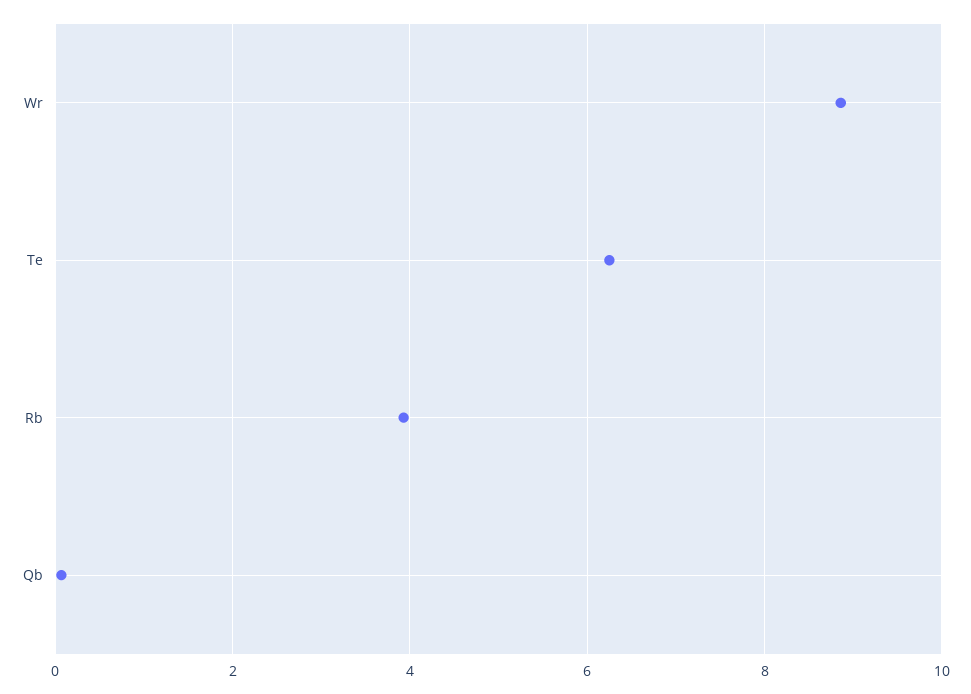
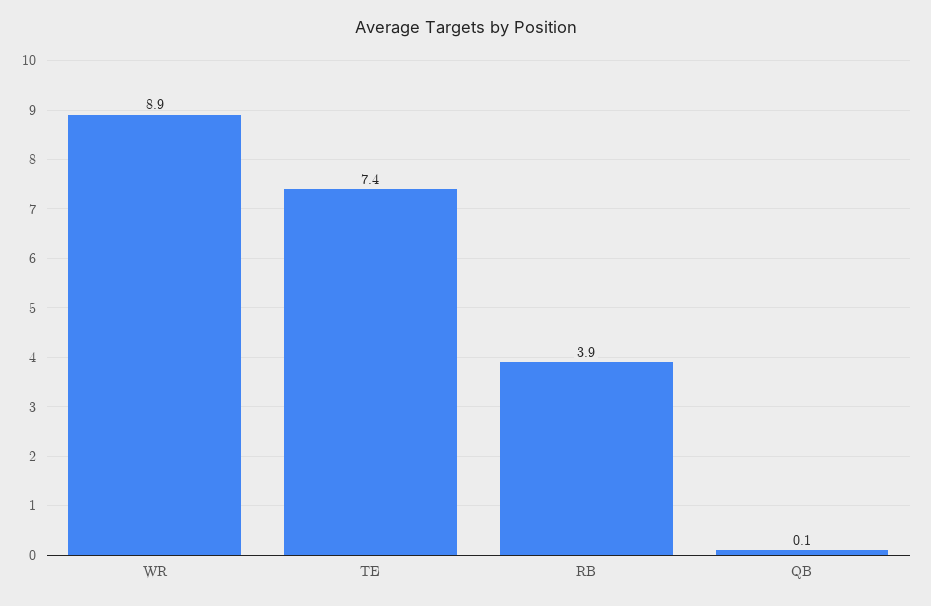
Te: 6.2 -> 7.4

